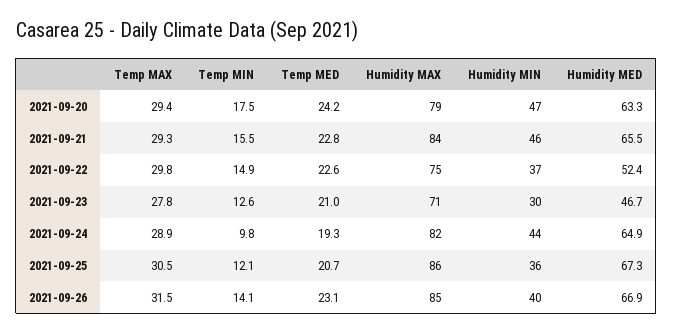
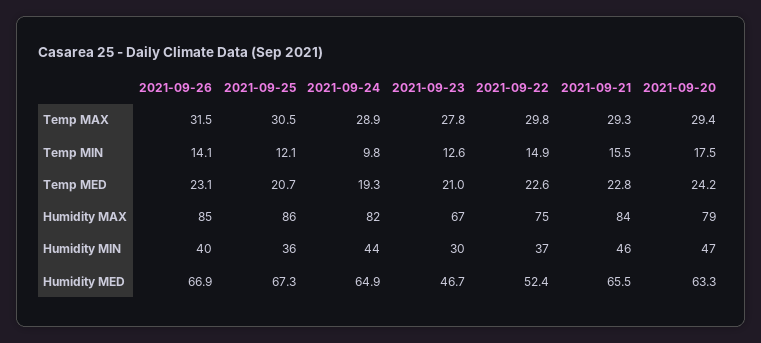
Humidity MAX, 2021-09-23: 71 -> 67

